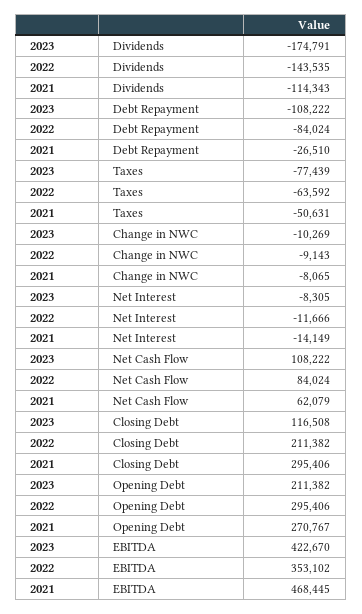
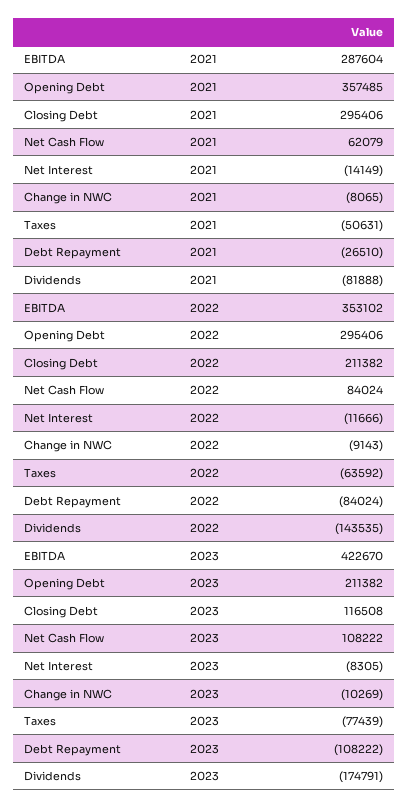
2021, Dividends: -114343 -> -81888
2021, Opening Debt: 270767 -> 357485
2021, EBITDA: 468445 -> 287604

